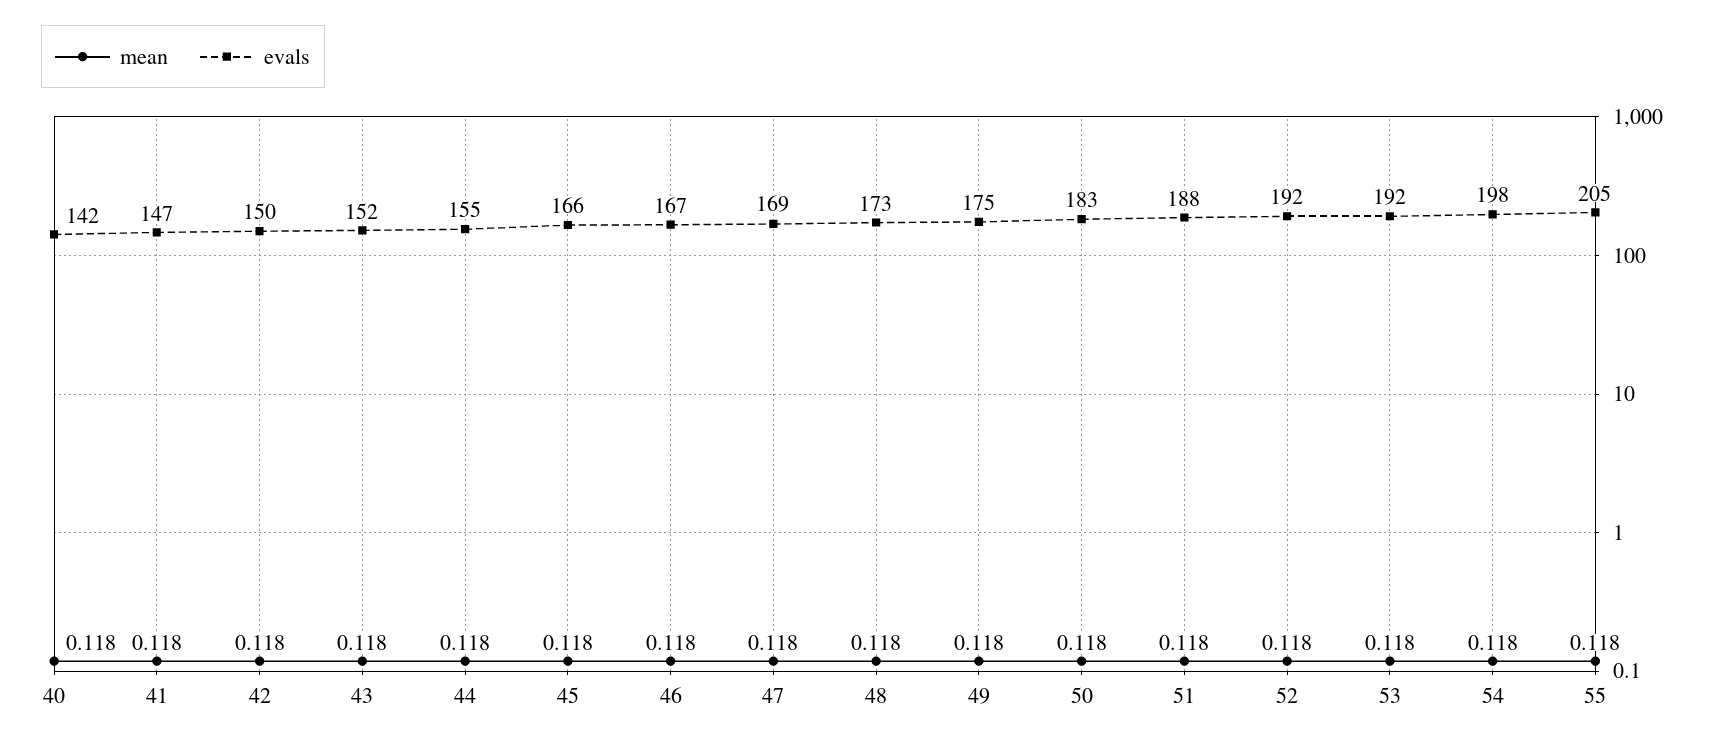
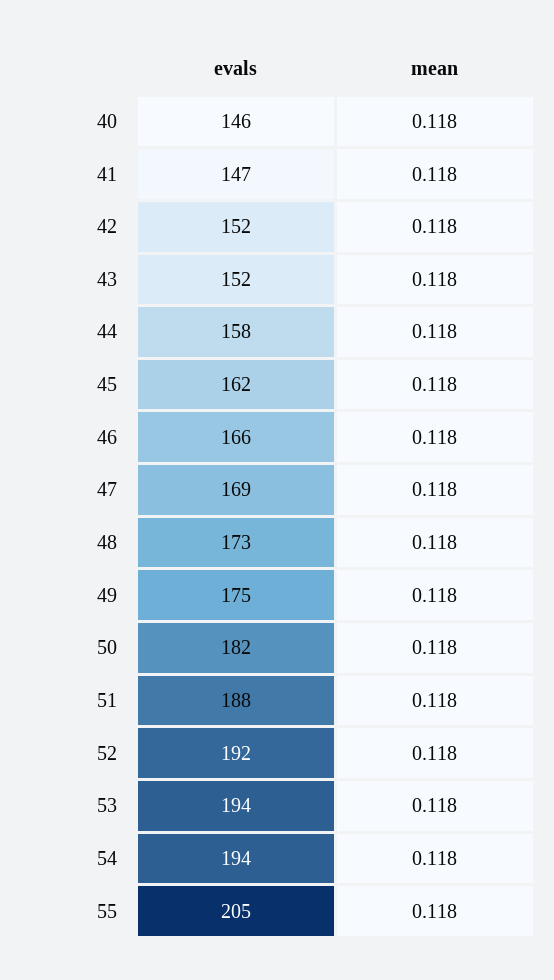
evals, 40: 142 -> 146
evals, 42: 150 -> 152
evals, 44: 155 -> 158
evals, 45: 166 -> 162
evals, 46: 167 -> 166
evals, 50: 183 -> 182
evals, 53: 192 -> 194
evals, 54: 198 -> 194

